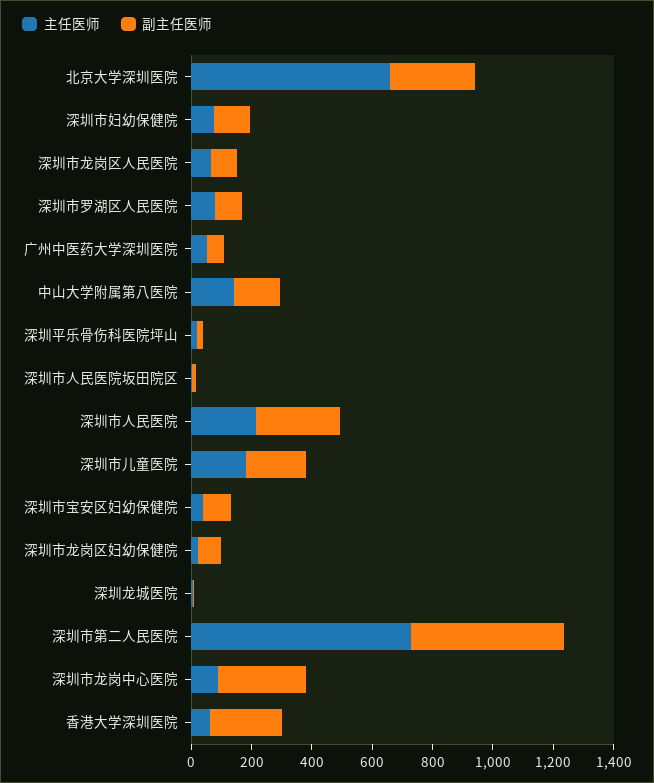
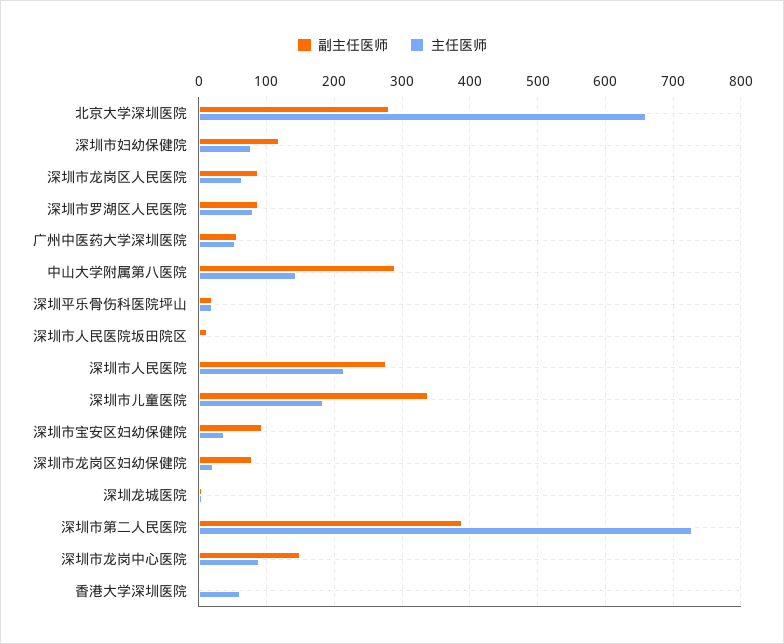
副主任医师, 中山大学附属第八医院: 150 -> 290
副主任医师, 深圳市儿童医院: 200 -> 340
副主任医师, 深圳市第二人民医院: 500 -> 390
副主任医师, 深圳市龙岗中心医院: 300 -> 150
副主任医师, 香港大学深圳医院: 250 -> 0

